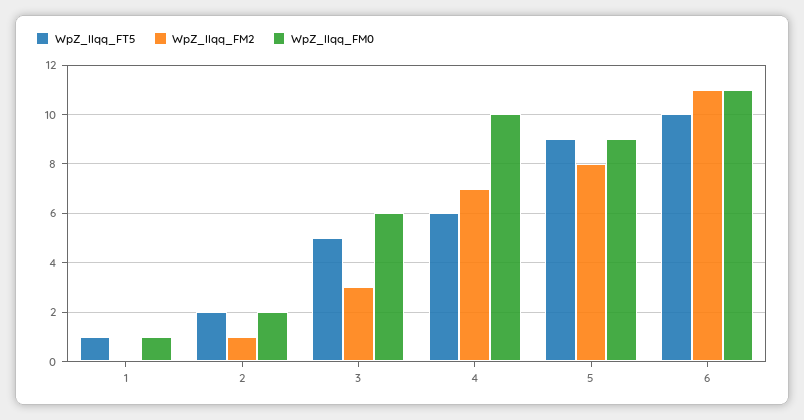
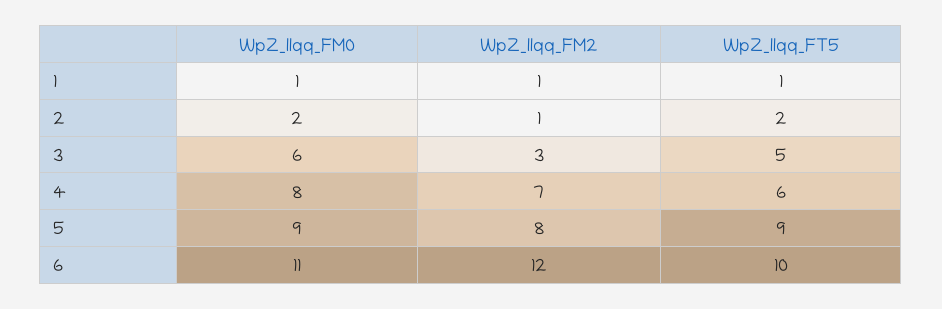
WpZ_llqq_FM2, 1: 0 -> 1
WpZ_llqq_FM0, 4: 10 -> 8
WpZ_llqq_FM2, 6: 11 -> 12

